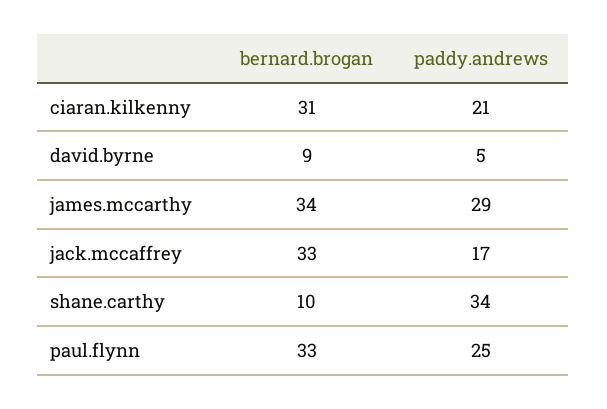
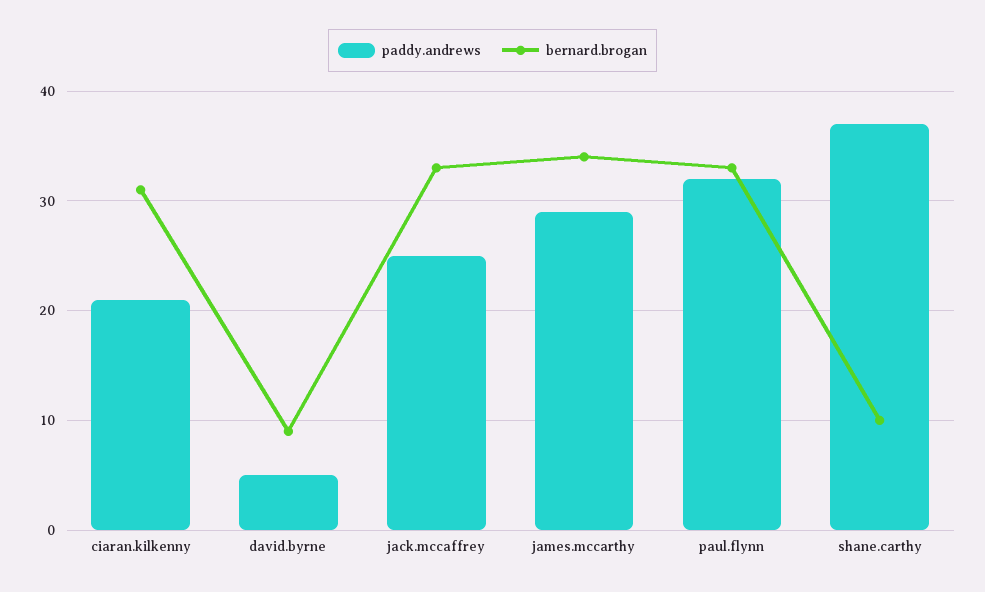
paddy.andrews, jack.mccaffrey: 17 -> 25
paddy.andrews, shane.carthy: 34 -> 37
paddy.andrews, paul.flynn: 25 -> 32

